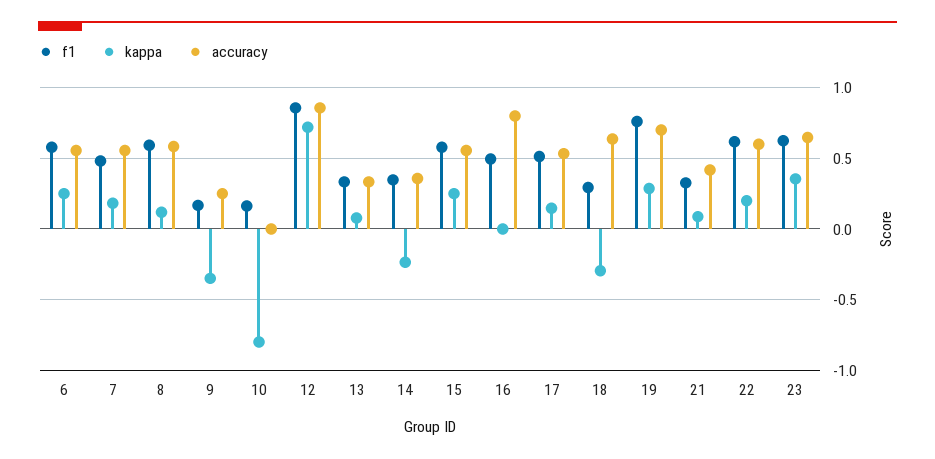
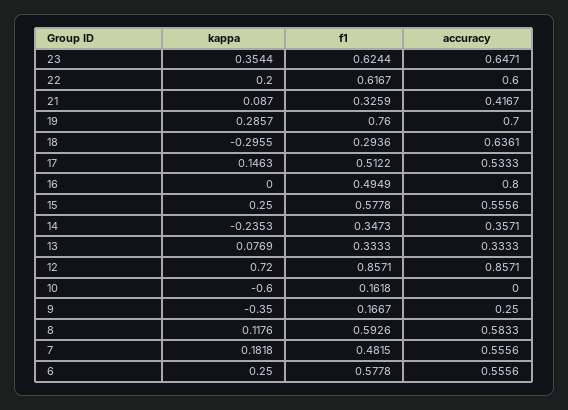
kappa, 10: -0.8 -> -0.6

